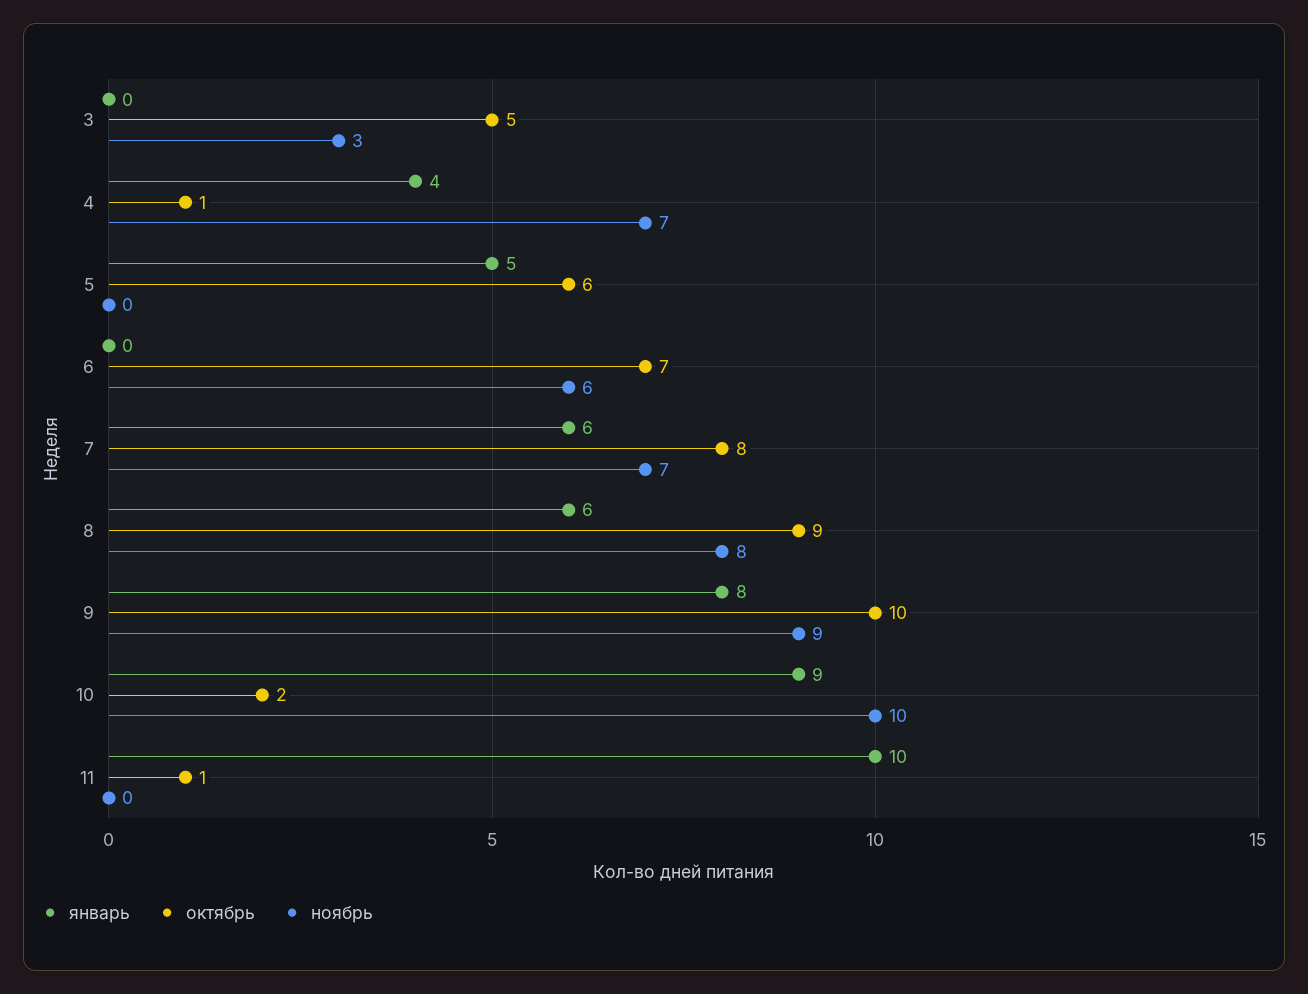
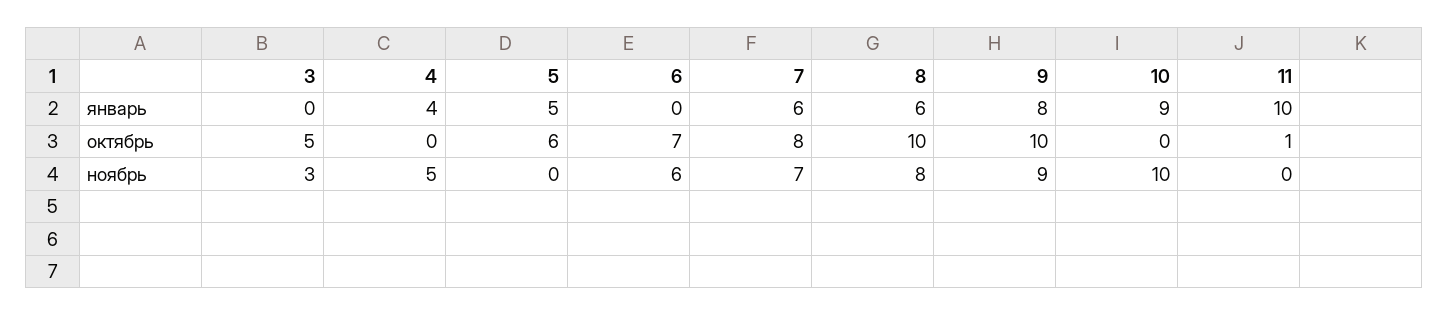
октябрь, 4: 1 -> 0
ноябрь, 4: 7 -> 5
октябрь, 8: 9 -> 10
октябрь, 10: 2 -> 0

